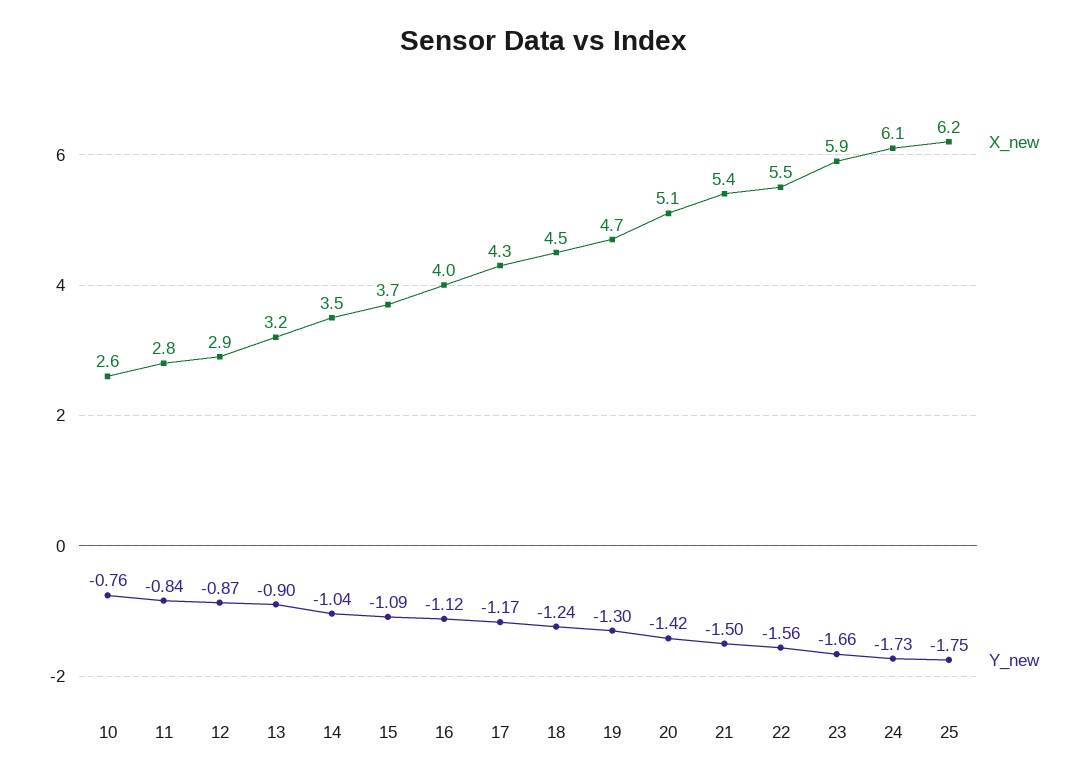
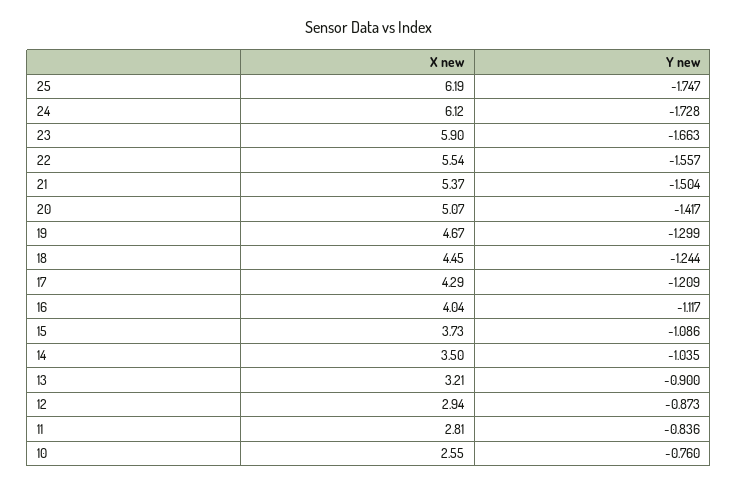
Y_new, 17: -1.17 -> -1.209

